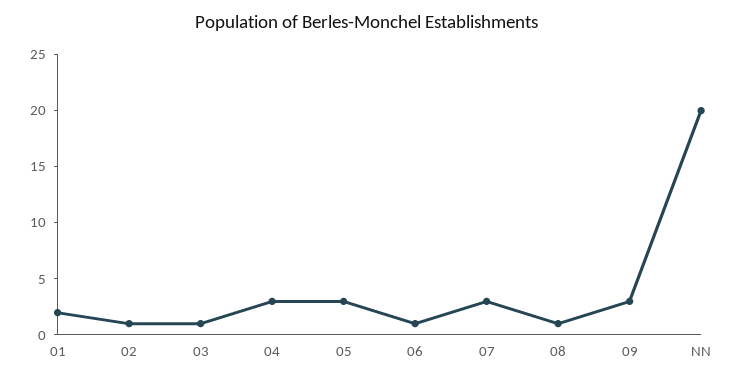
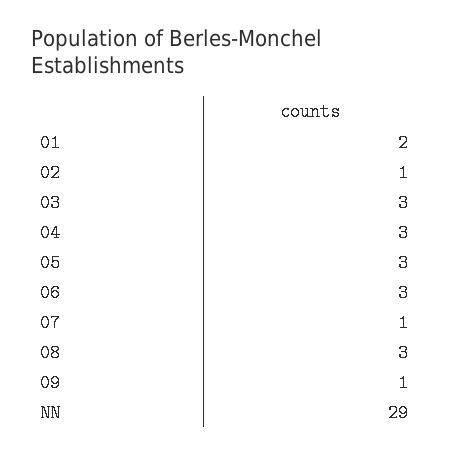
03: 1 -> 3
06: 1 -> 3
07: 3 -> 1
08: 1 -> 3
09: 3 -> 1
NN: 20 -> 29

